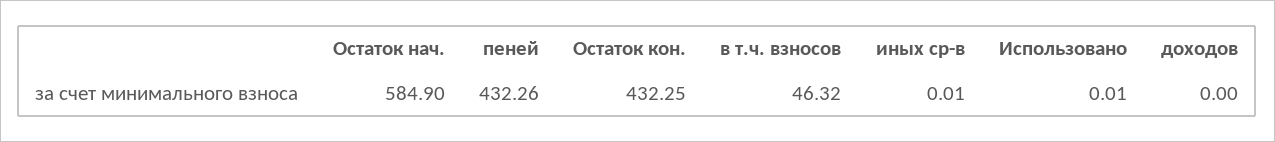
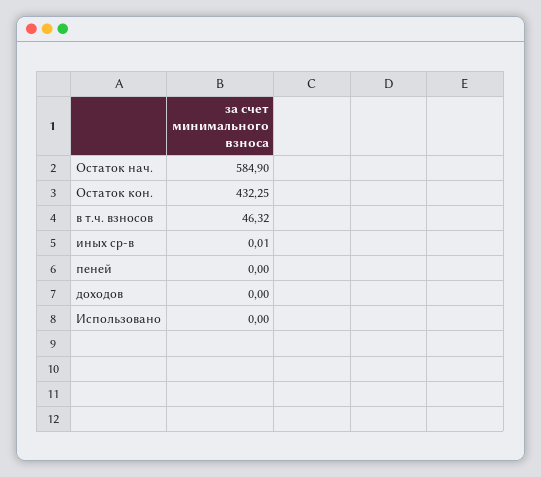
пеней: 432.26 -> 0
Использовано: 0.01 -> 0

